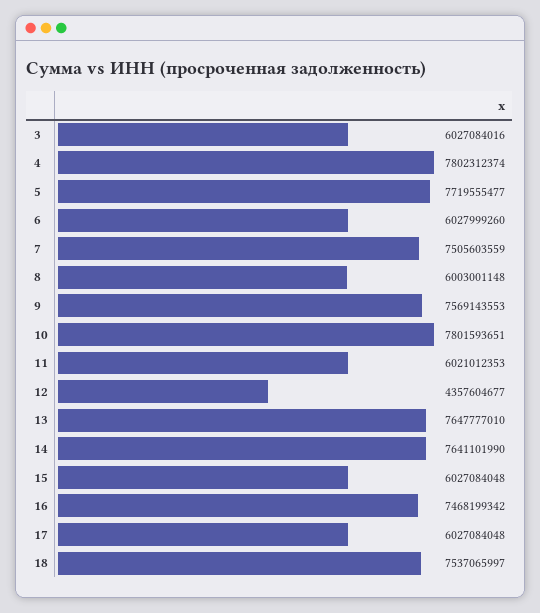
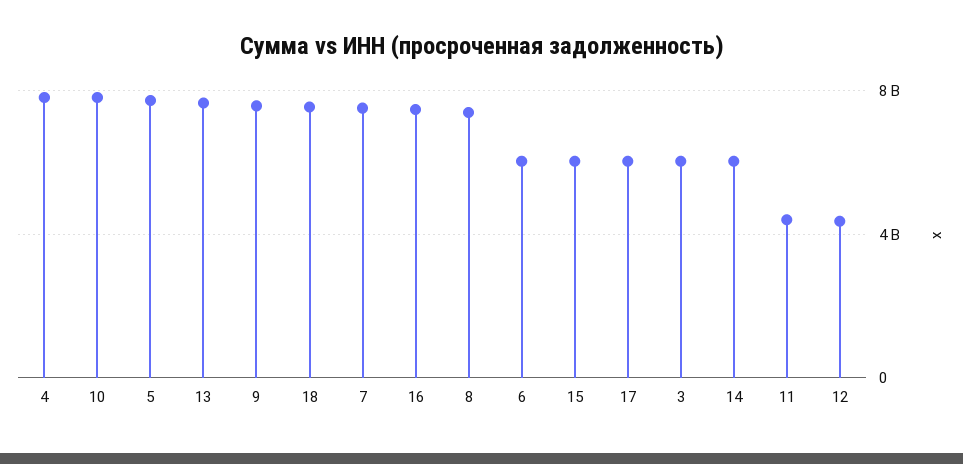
8: 6003001148 -> 7500000000
11: 6021012353 -> 4500000000
14: 7641101990 -> 6000000000

